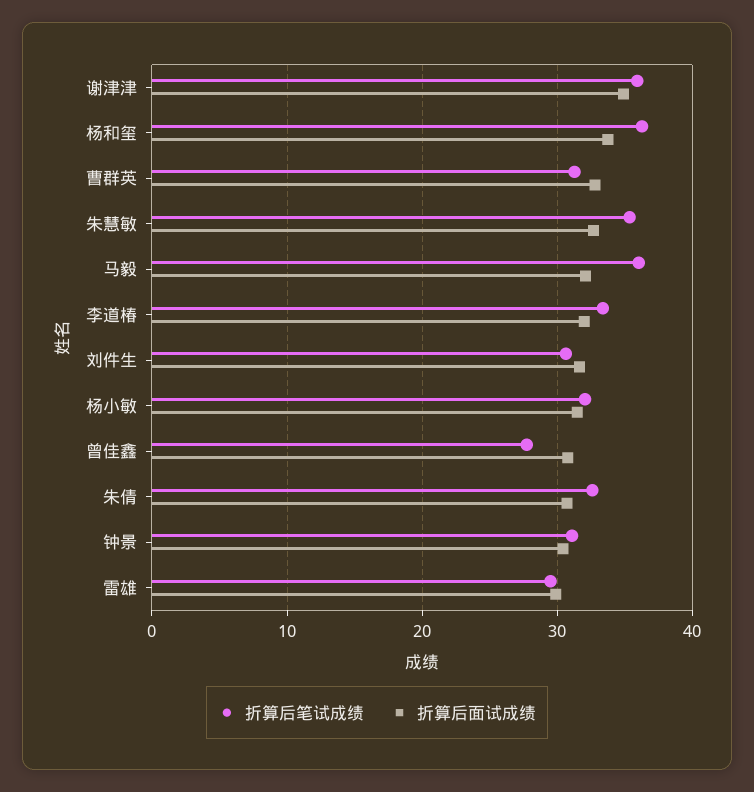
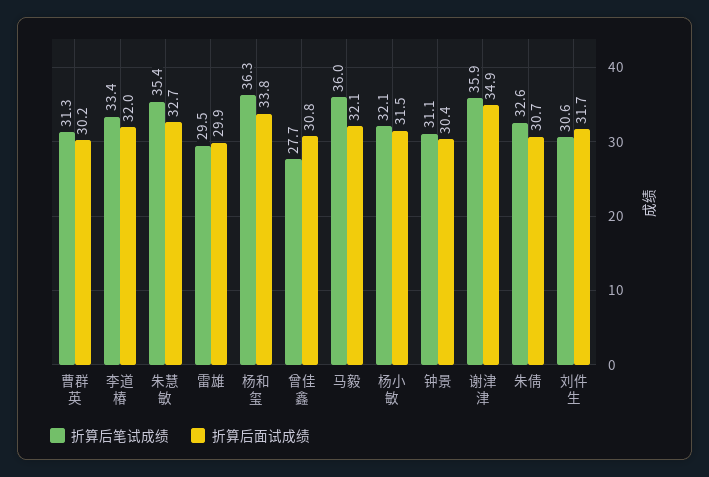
折算后面试成绩, 曹群英: 33 -> 30.2

